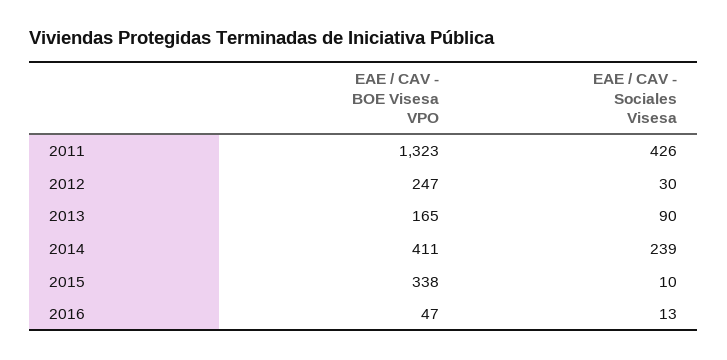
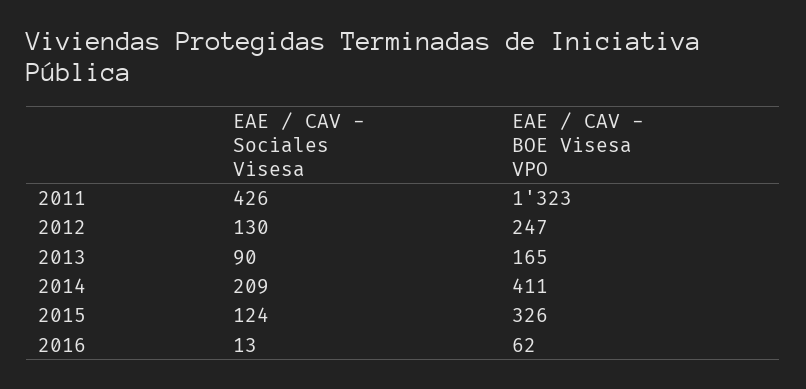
EAE / CAV - Sociales Visesa, 2012: 30 -> 130
EAE / CAV - Sociales Visesa, 2014: 239 -> 209
EAE / CAV - BOE Visesa VPO, 2015: 338 -> 326
EAE / CAV - Sociales Visesa, 2015: 10 -> 124
EAE / CAV - BOE Visesa VPO, 2016: 47 -> 62

